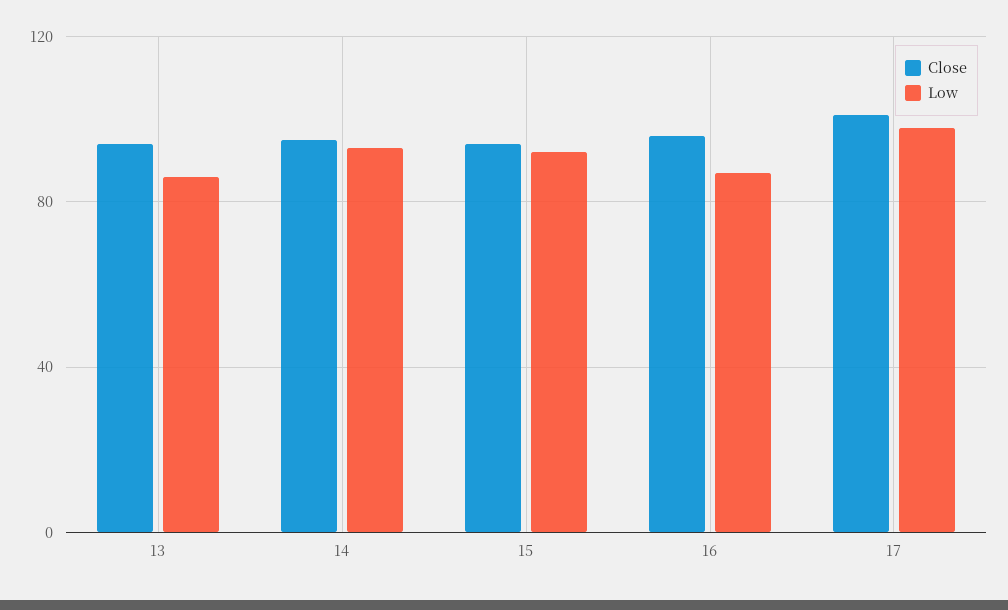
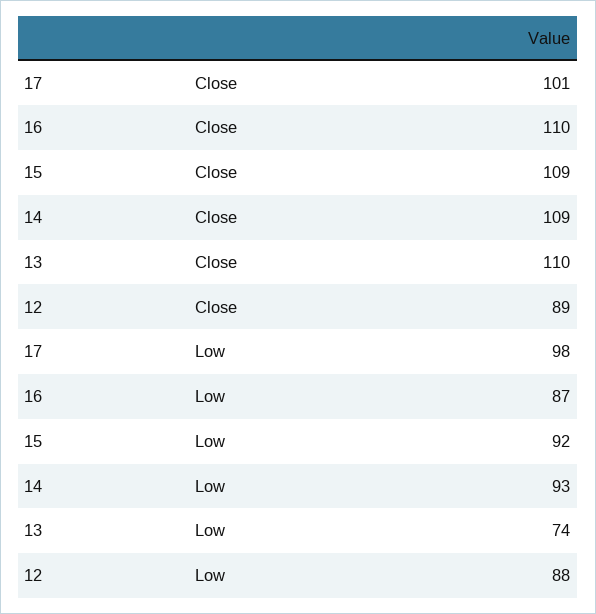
Close, 13: 95 -> 110
Low, 13: 85 -> 74
Close, 14: 95 -> 109
Close, 15: 95 -> 109
Close, 16: 95 -> 110
Close, 12: none -> 89
Low, 12: none -> 88

